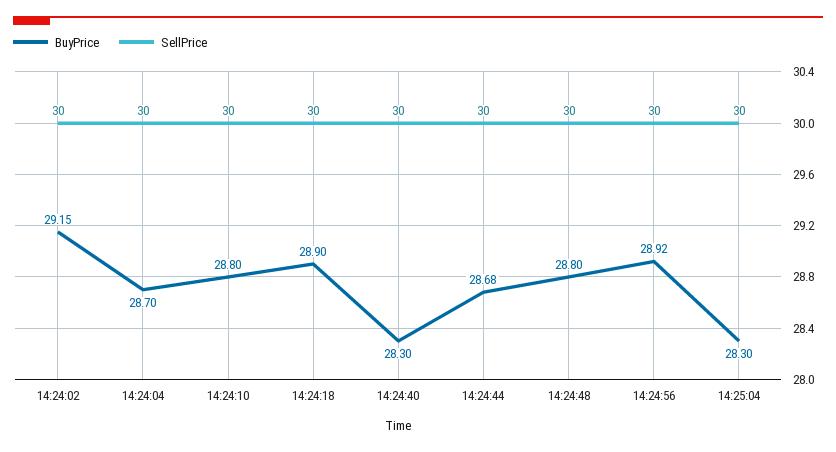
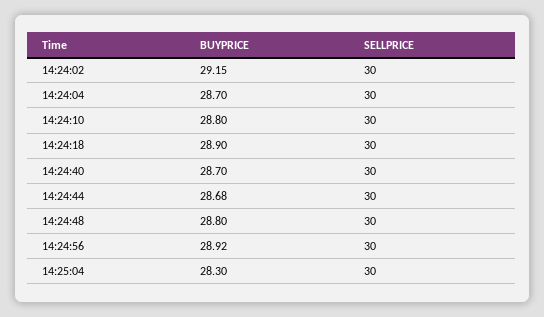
BuyPrice, 14:24:40: 28.3 -> 28.7

